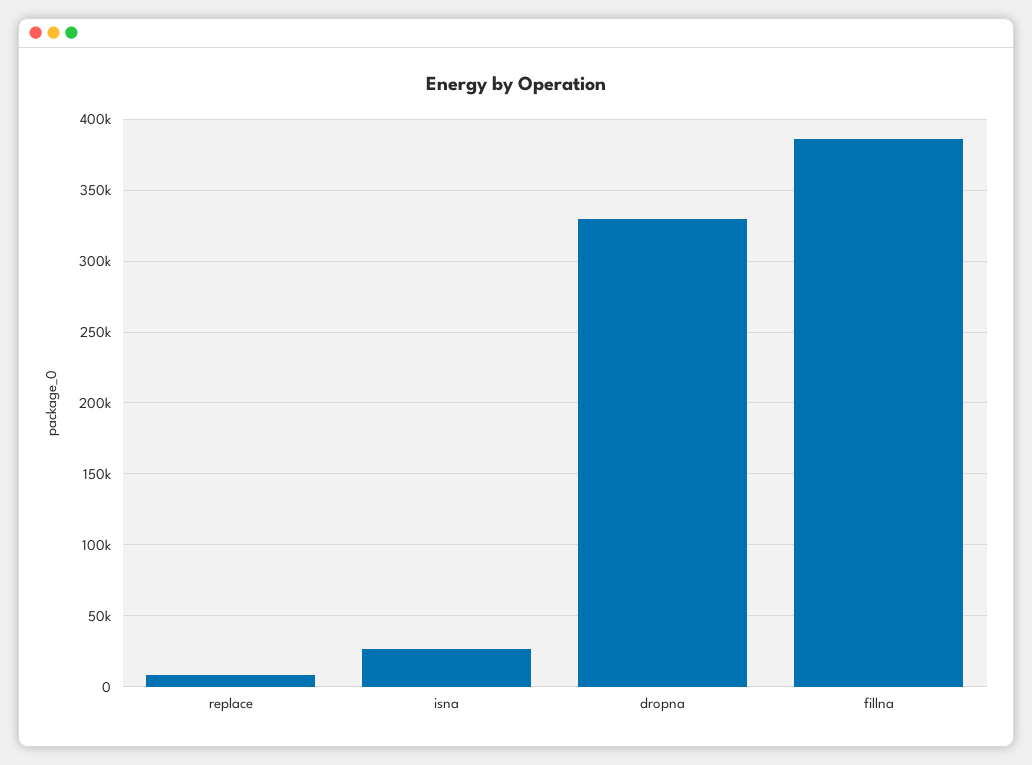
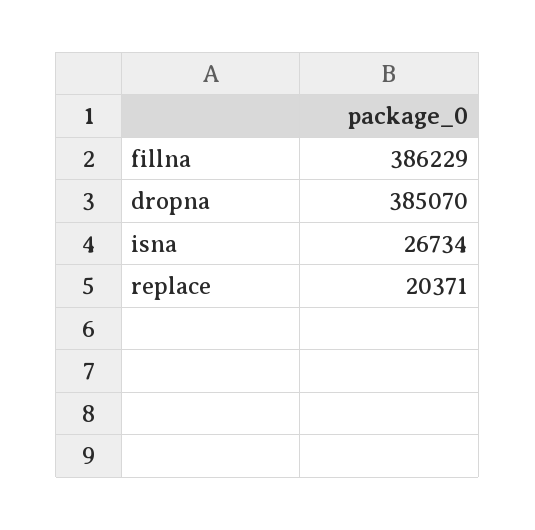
replace: 10000 -> 20371
dropna: 330000 -> 385070

